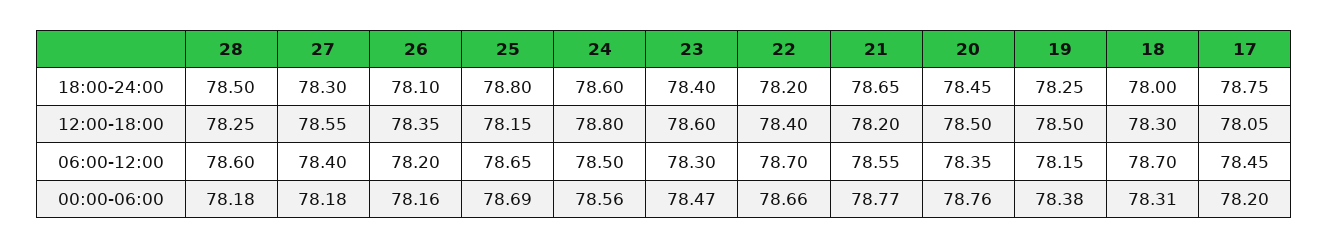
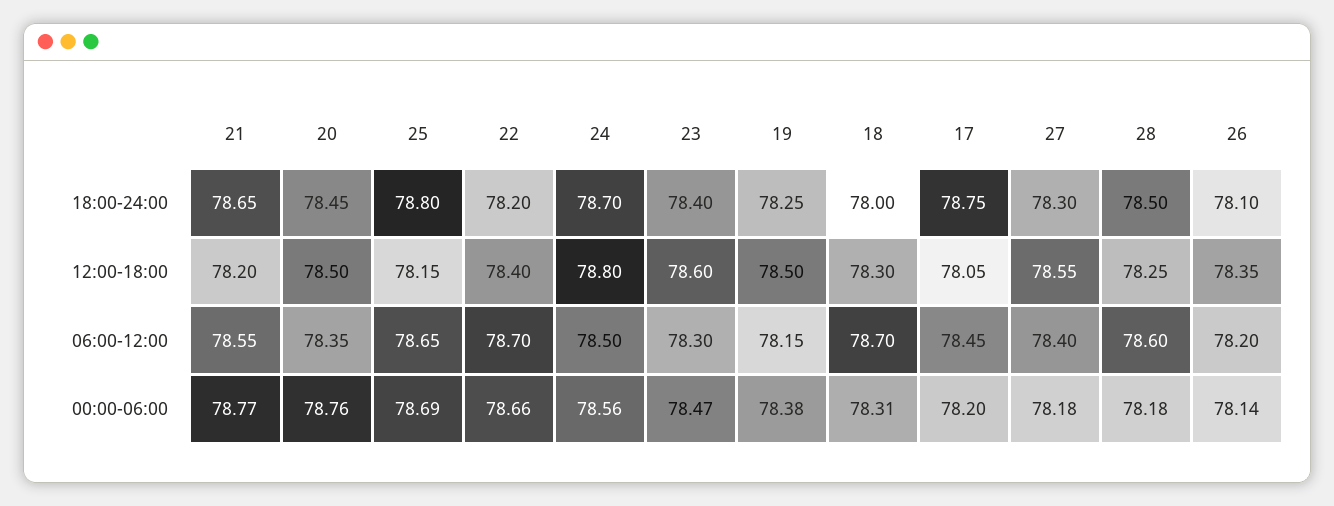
24, 18:00-24:00: 78.6 -> 78.7
26, 00:00-06:00: 78.16 -> 78.14

